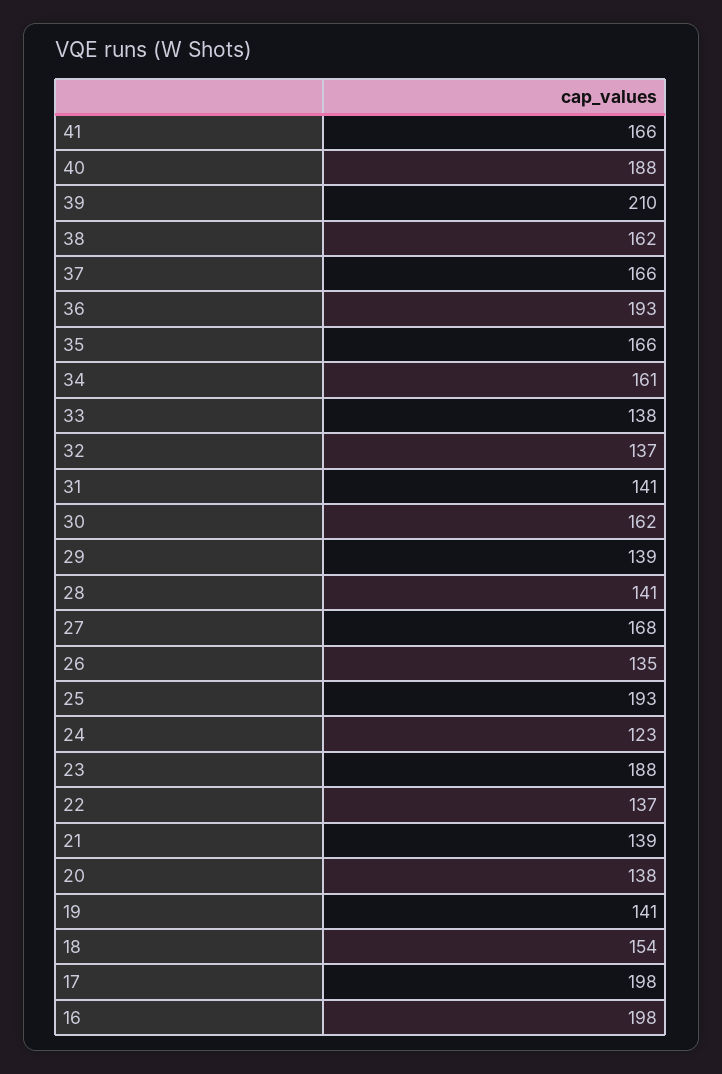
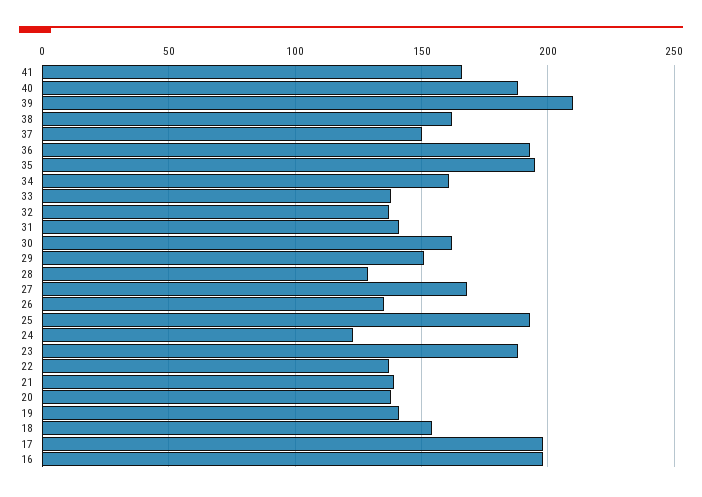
37: 166 -> 150
35: 166 -> 195
29: 139 -> 150
28: 141 -> 130

